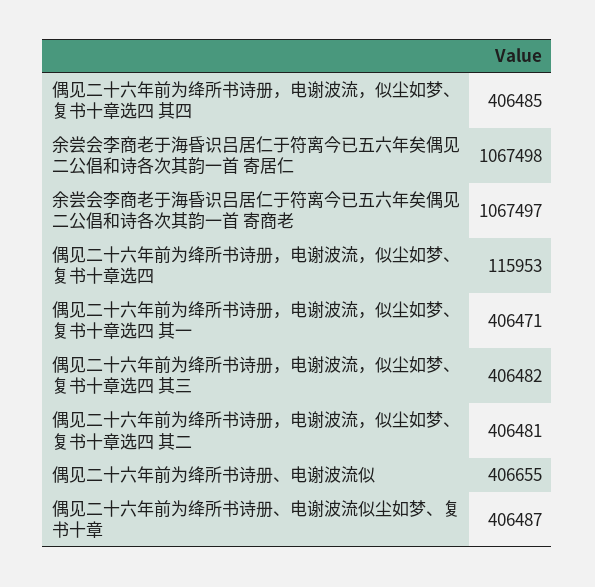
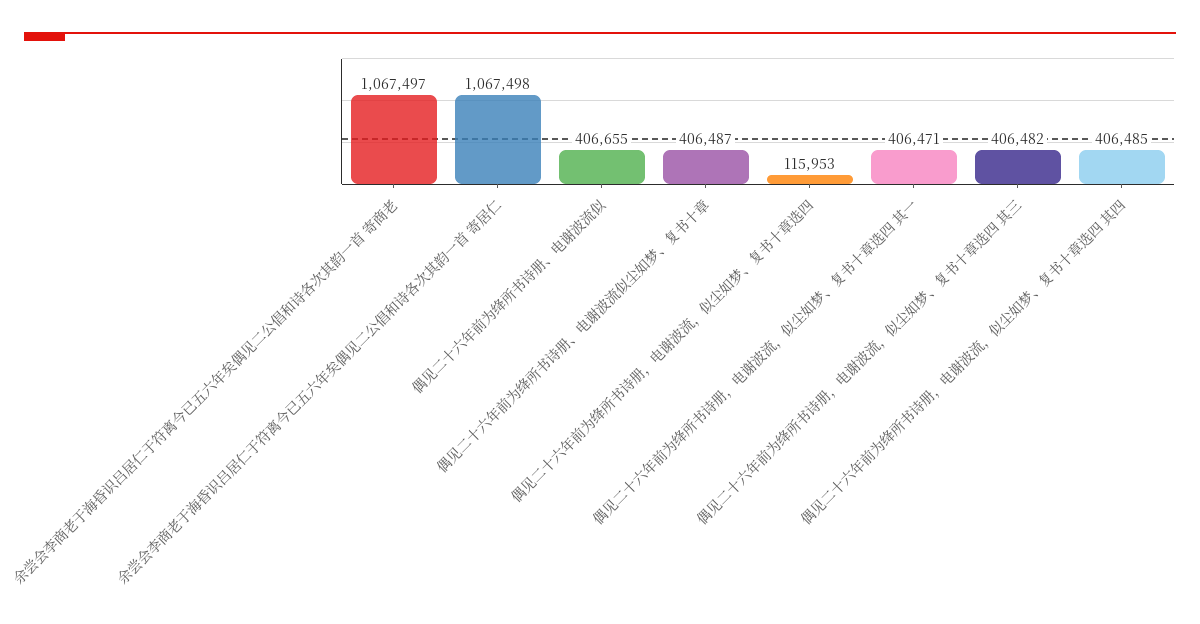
偶见二十六年前为绛所书诗册，电谢波流，似尘如梦、复书十章选四 其二: 406481 -> none

